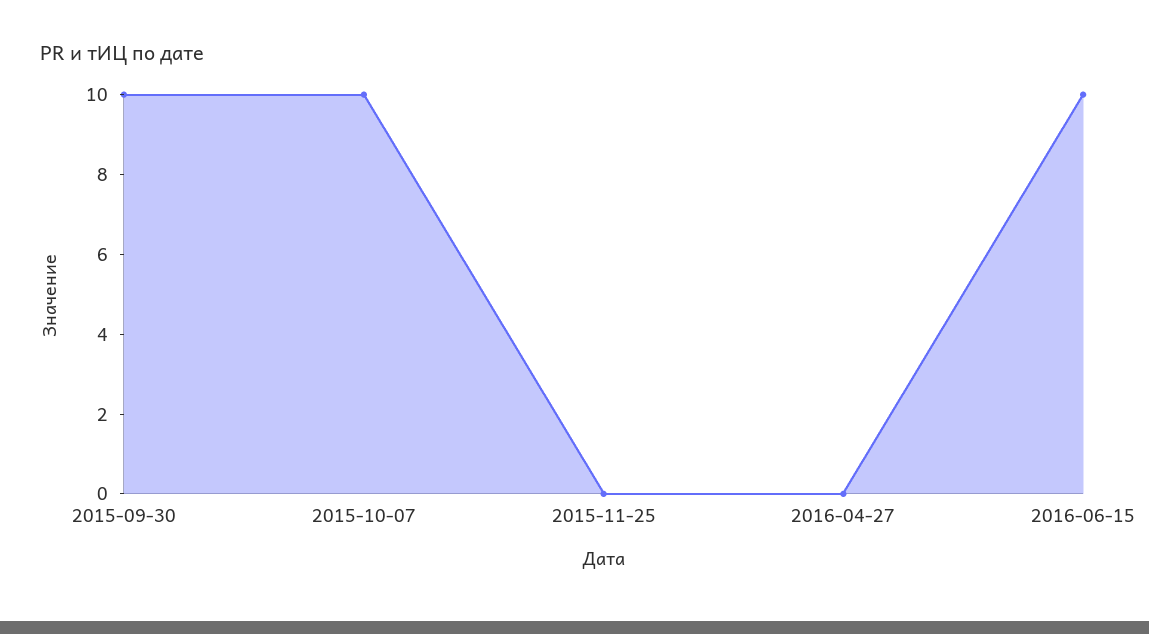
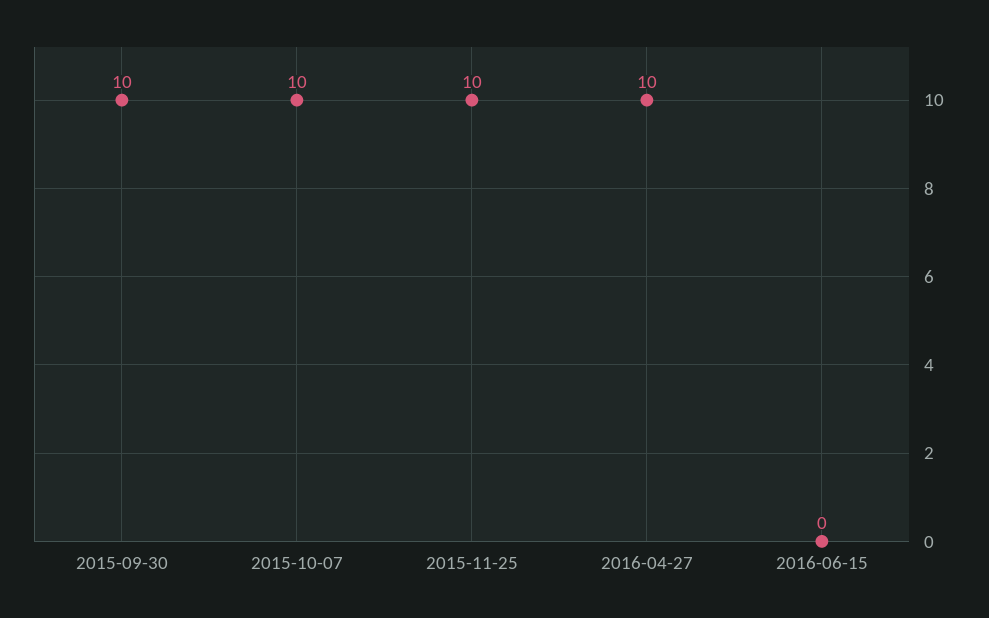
2015-11-25: 0 -> 10
2016-04-27: 0 -> 10
2016-06-15: 10 -> 0

